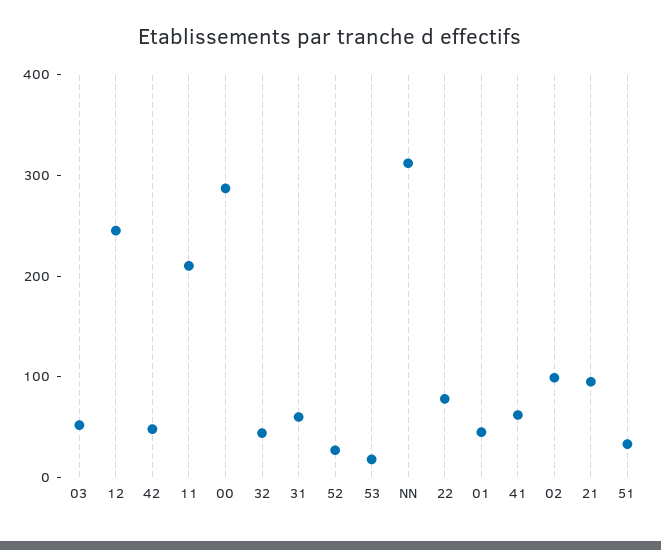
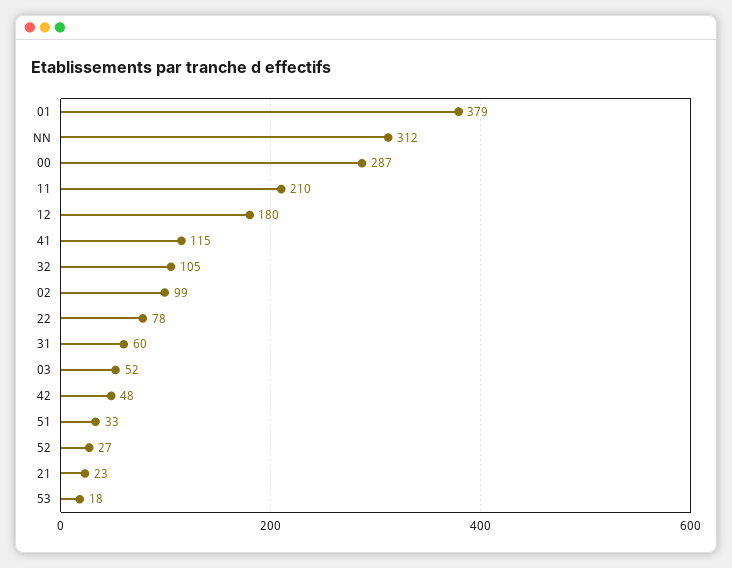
12: 240 -> 180
32: 40 -> 105
01: 40 -> 379
41: 60 -> 115
21: 100 -> 23

